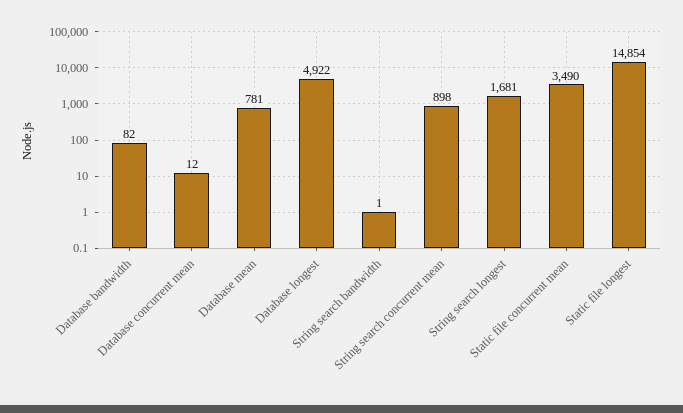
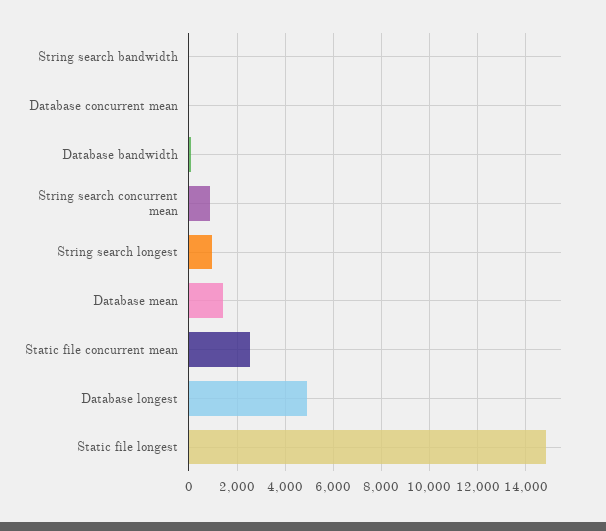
Database mean: 781 -> 1500
String search longest: 1681 -> 1000
Static file concurrent mean: 3490 -> 2500

